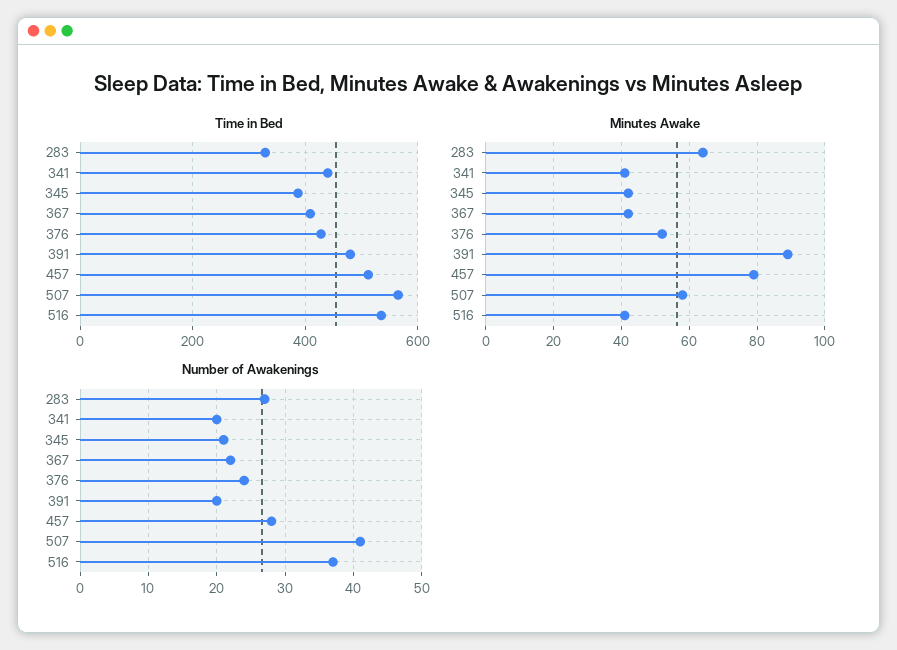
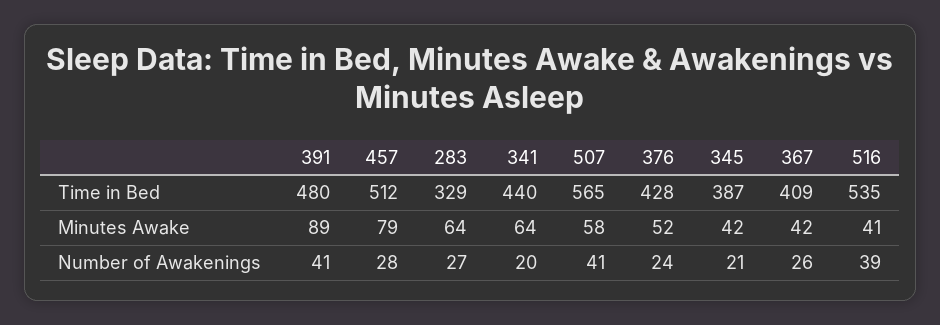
Minutes Awake, 341: 40 -> 64
Number of Awakenings, 367: 22 -> 26
Number of Awakenings, 391: 20 -> 41
Number of Awakenings, 516: 37 -> 39

